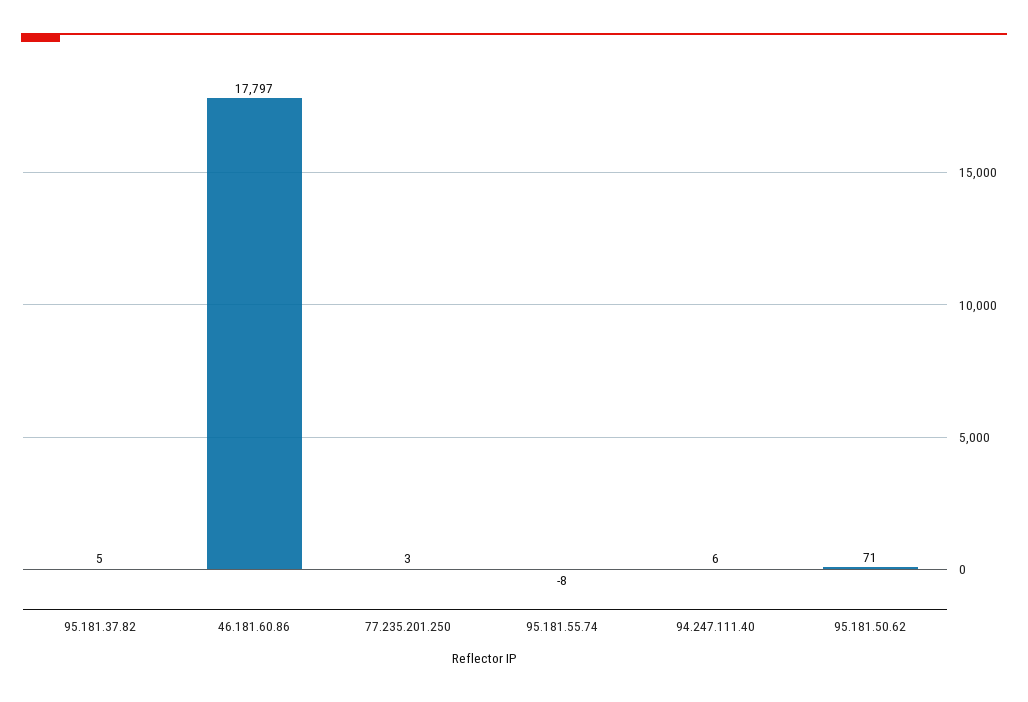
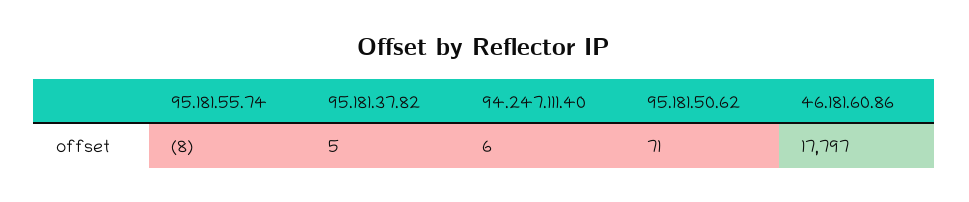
77.235.201.250: 3 -> none

